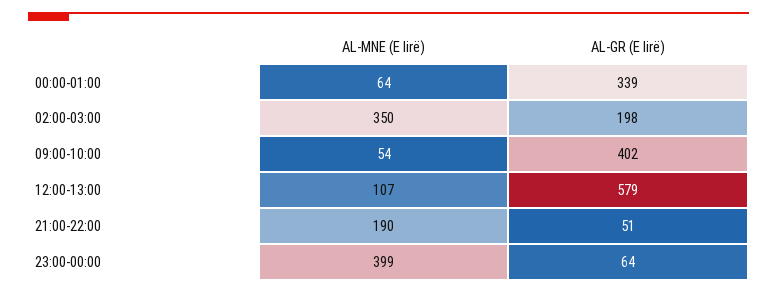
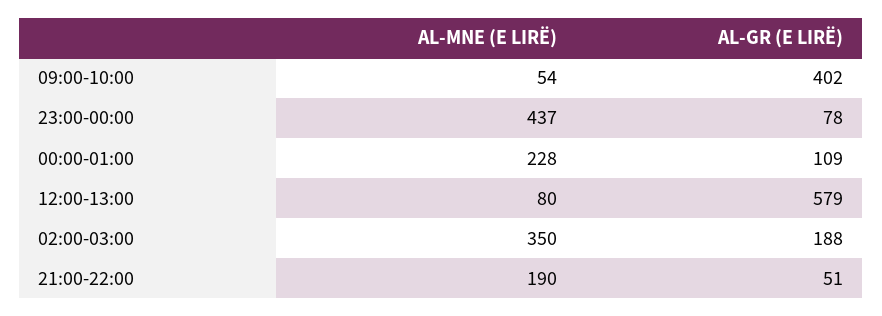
AL-MNE (E lirë), 00:00-01:00: 64 -> 228
AL-GR (E lirë), 00:00-01:00: 339 -> 109
AL-GR (E lirë), 02:00-03:00: 198 -> 188
AL-MNE (E lirë), 12:00-13:00: 107 -> 80
AL-MNE (E lirë), 23:00-00:00: 399 -> 437
AL-GR (E lirë), 23:00-00:00: 64 -> 78

